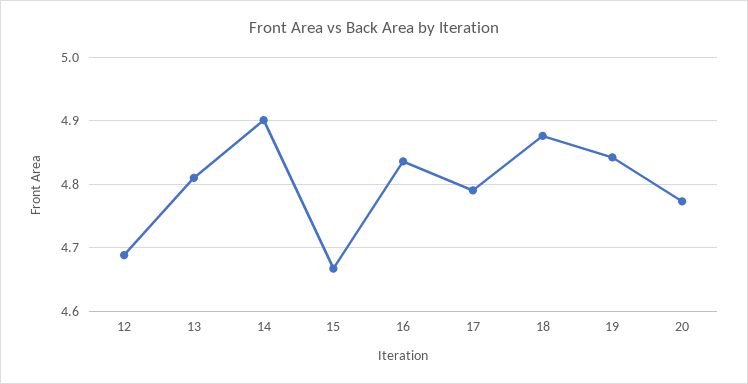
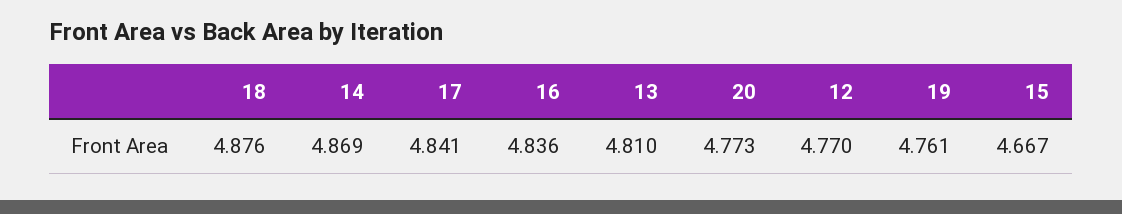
12: 4.69 -> 4.77
14: 4.9 -> 4.869
17: 4.79 -> 4.841
19: 4.84 -> 4.761

